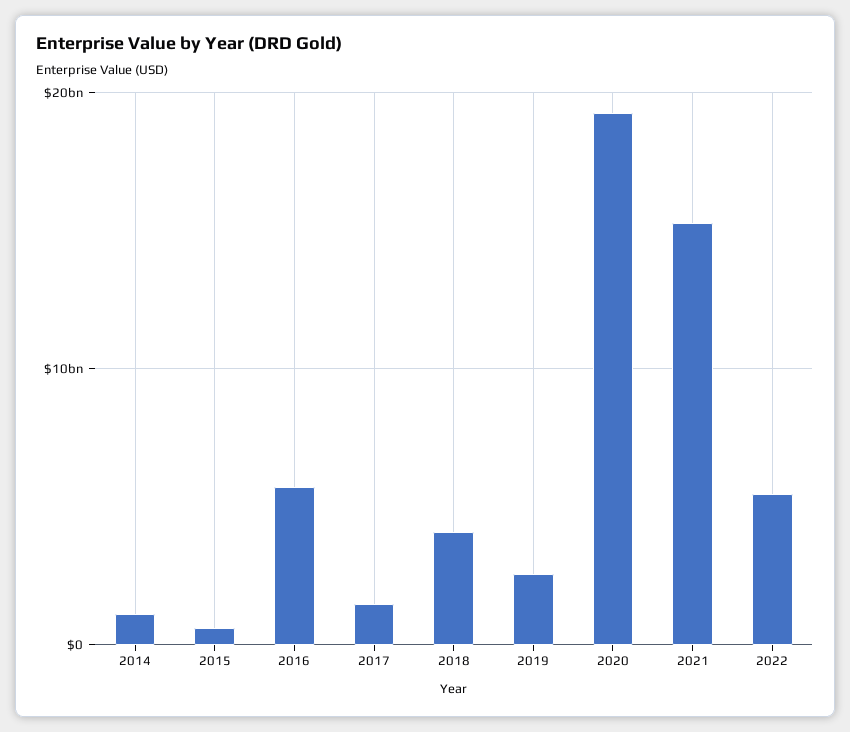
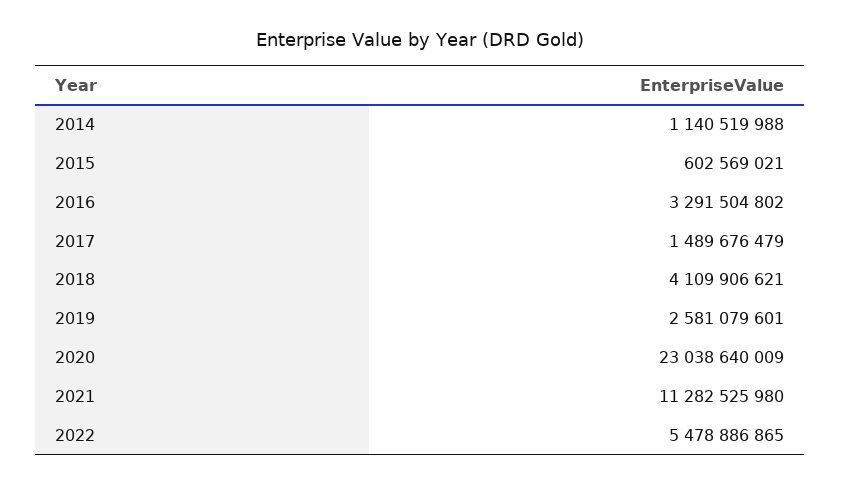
2016: 6000000000 -> 3291504802
2020: 19000000000 -> 23038640009
2021: 15000000000 -> 11282525980

